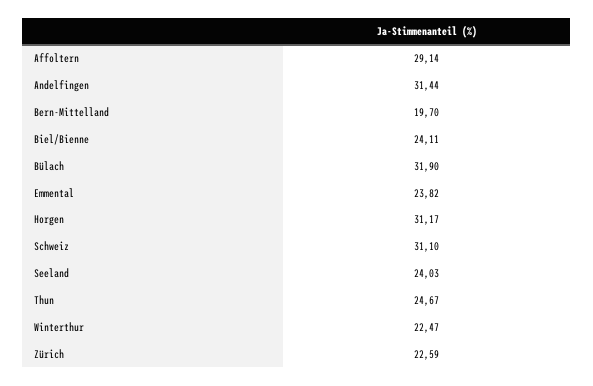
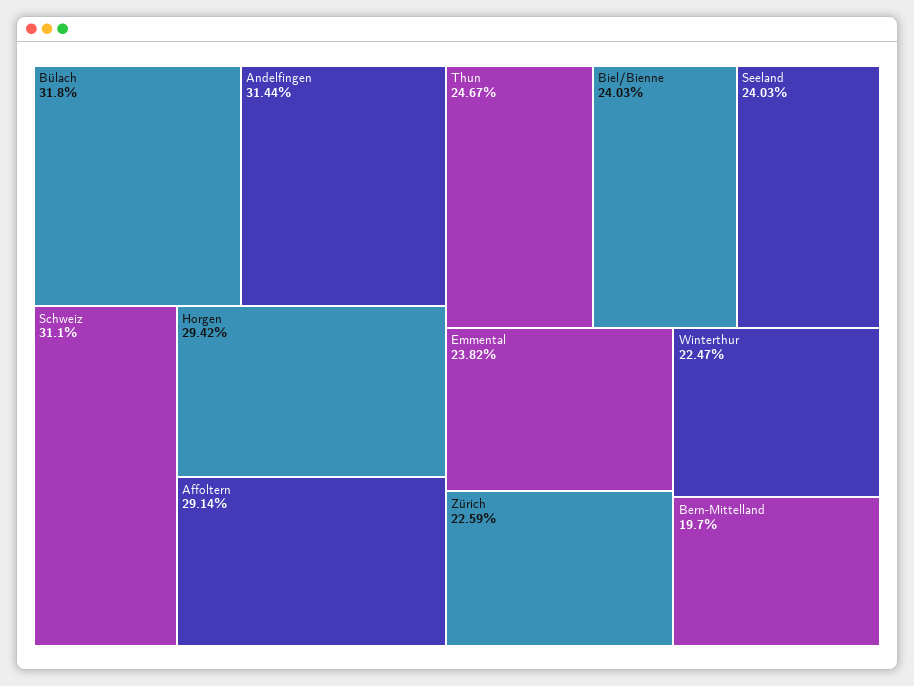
Biel/Bienne: 24.11 -> 24.03
Bülach: 31.9 -> 31.8
Horgen: 31.17 -> 29.42

